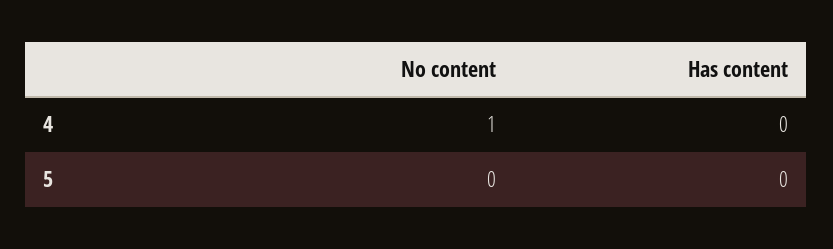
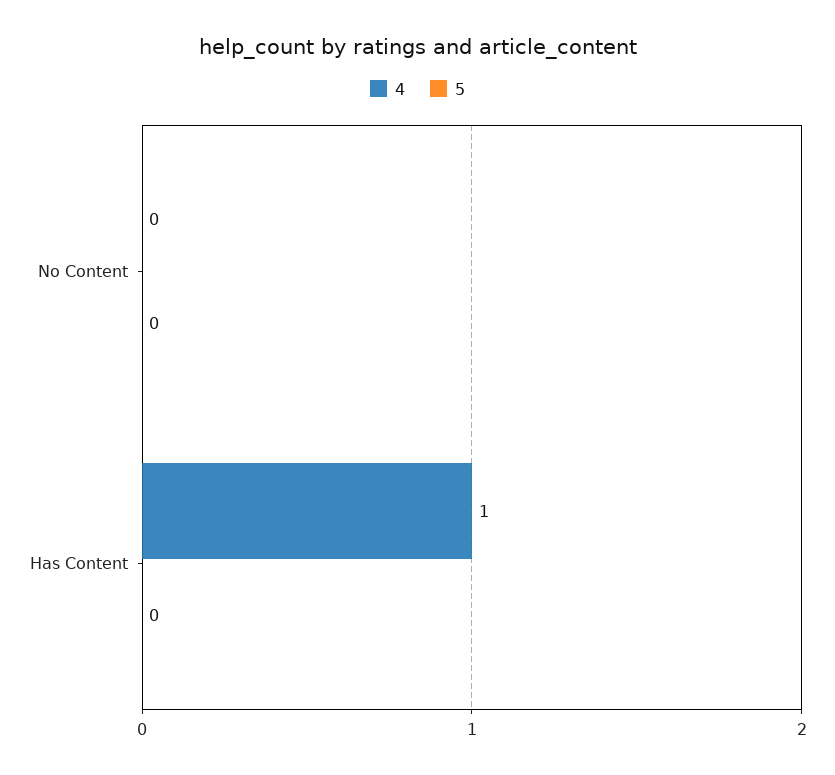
4, No content: 1 -> 0
4, Has content: 0 -> 1

